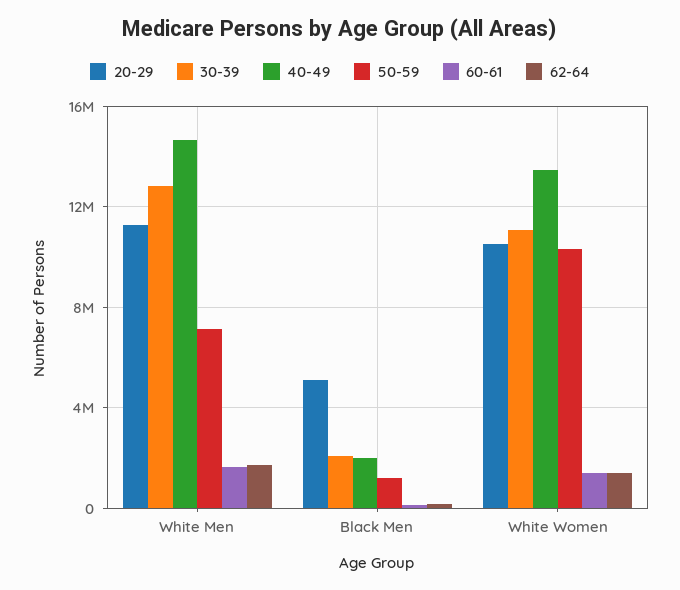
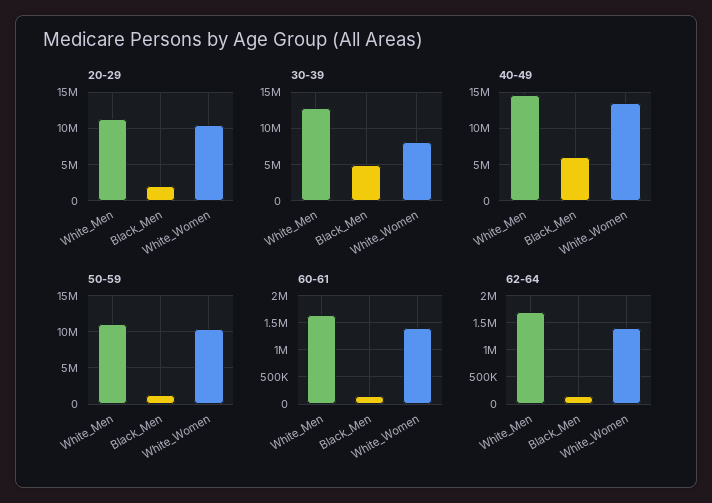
50-59, White Men: 7000000 -> 11000000
20-29, Black Men: 5000000 -> 2000000
30-39, Black Men: 2000000 -> 5000000
40-49, Black Men: 2000000 -> 6000000
30-39, White Women: 11000000 -> 8000000

